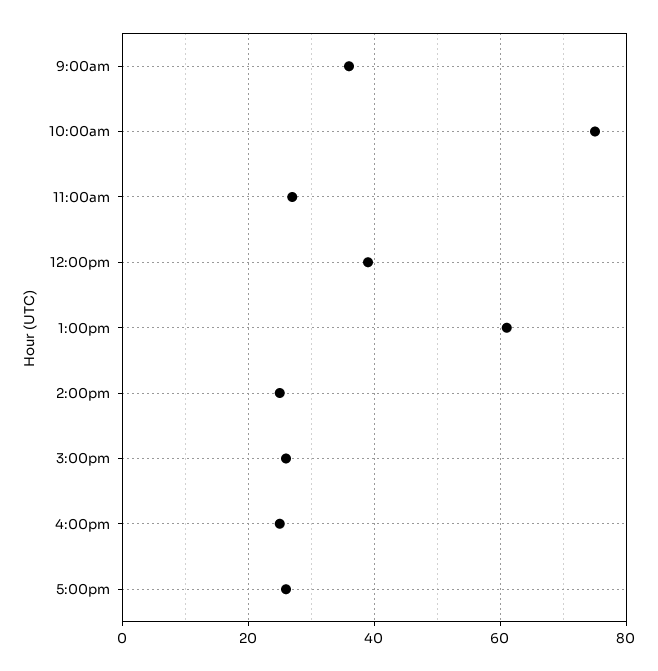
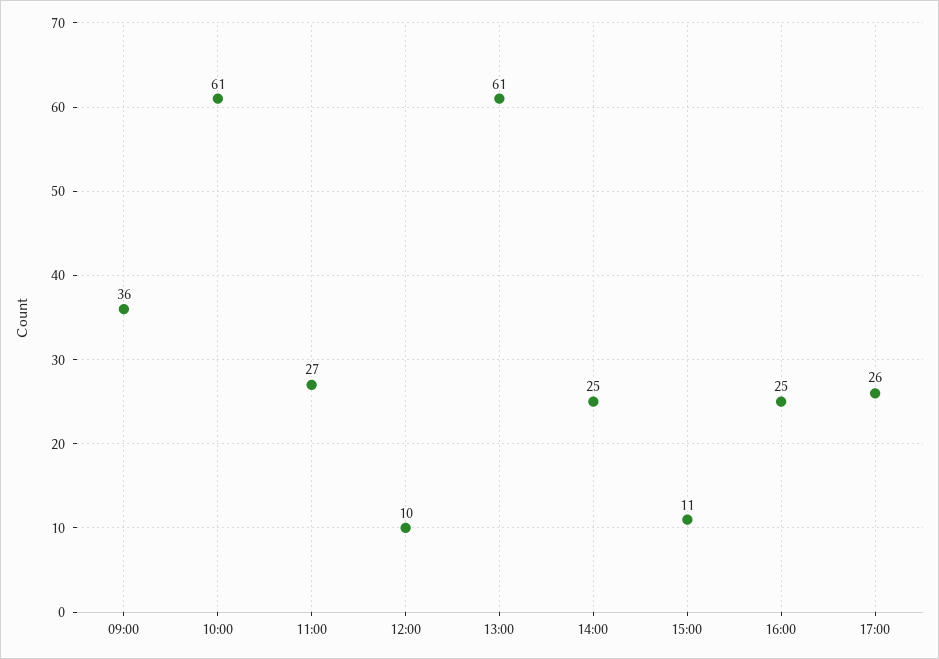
10:00am: 75 -> 61
12:00pm: 40 -> 10
3:00pm: 25 -> 11

